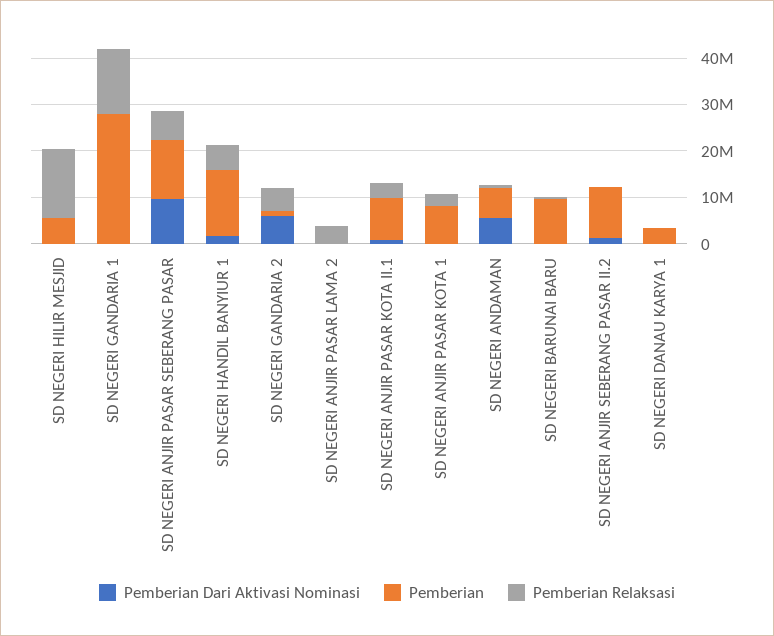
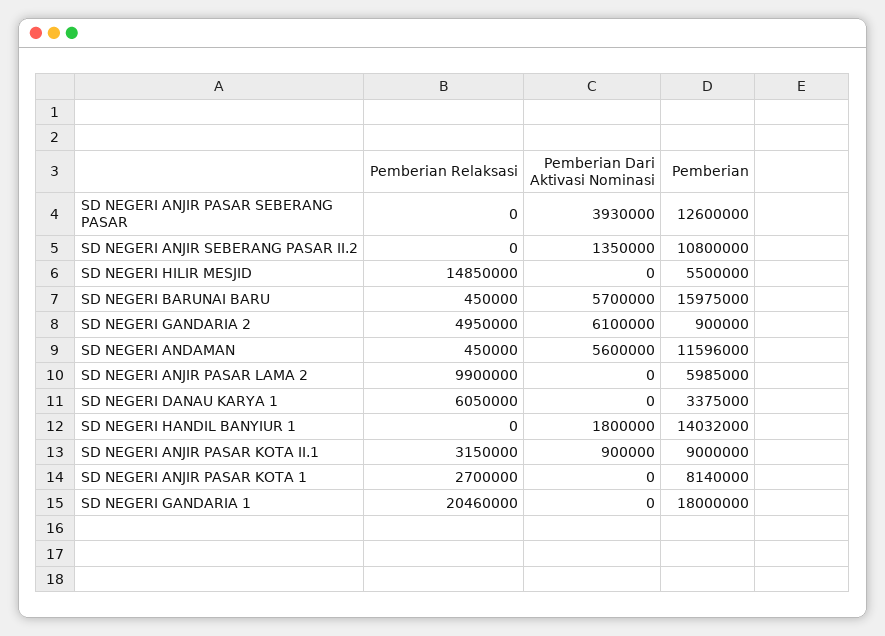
Pemberian, SD NEGERI GANDARIA 1: 28000000 -> 18000000
Pemberian Relaksasi, SD NEGERI GANDARIA 1: 14000000 -> 20460000
Pemberian Dari Aktivasi Nominasi, SD NEGERI ANJIR PASAR SEBERANG PASAR: 10000000 -> 3930000
Pemberian Relaksasi, SD NEGERI ANJIR PASAR SEBERANG PASAR: 6000000 -> 0
Pemberian Relaksasi, SD NEGERI HANDIL BANYIUR 1: 6000000 -> 0
Pemberian, SD NEGERI ANJIR PASAR LAMA 2: 0 -> 5985000
Pemberian Relaksasi, SD NEGERI ANJIR PASAR LAMA 2: 4000000 -> 9900000
Pemberian, SD NEGERI ANDAMAN: 6000000 -> 11596000
Pemberian Dari Aktivasi Nominasi, SD NEGERI BARUNAI BARU: 0 -> 5700000
Pemberian, SD NEGERI BARUNAI BARU: 10000000 -> 15975000
Pemberian Relaksasi, SD NEGERI DANAU KARYA 1: 0 -> 6050000

